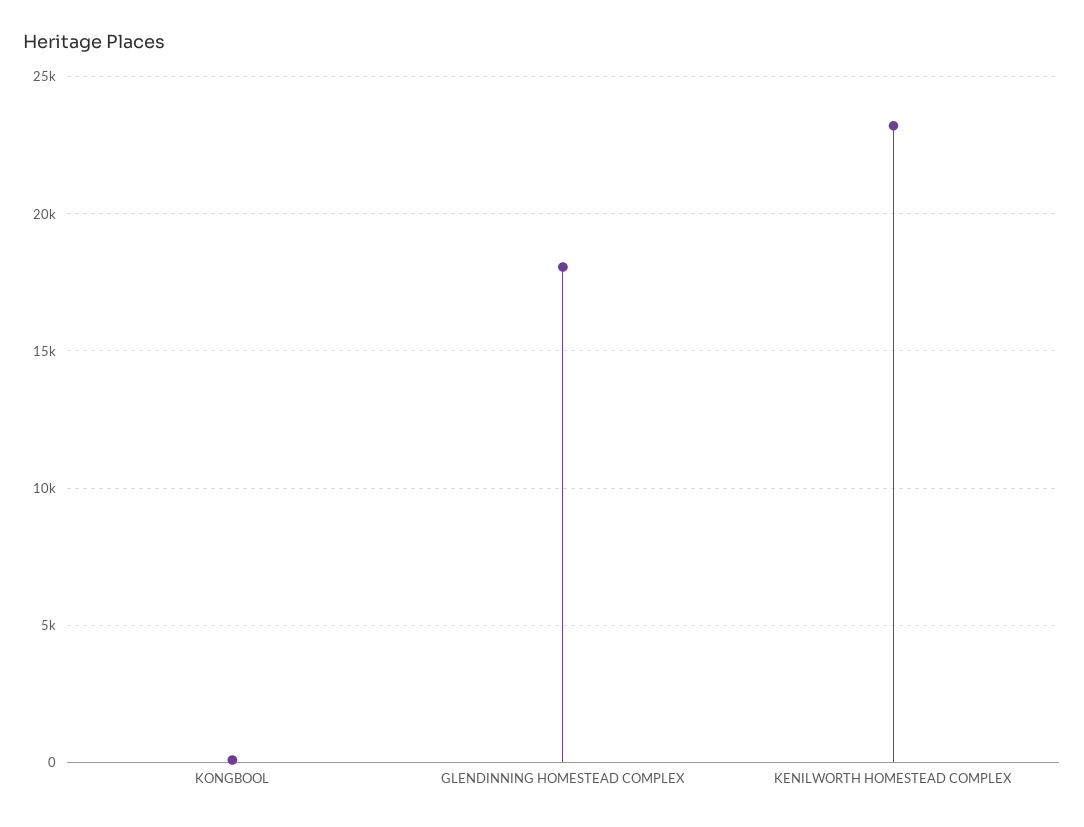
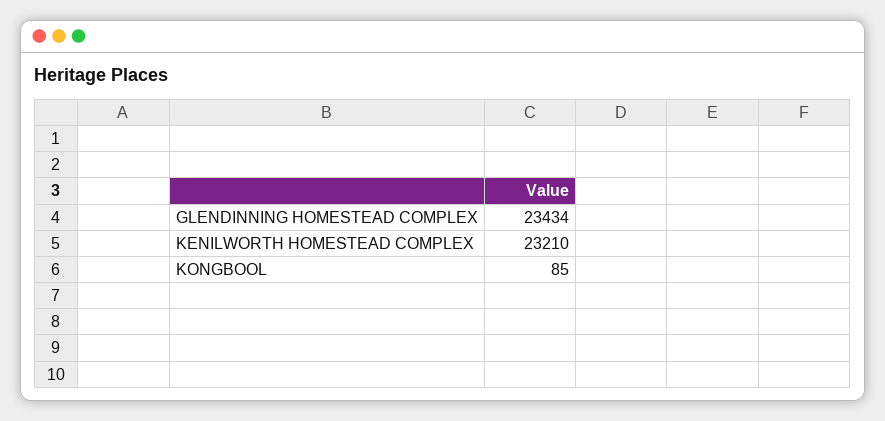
GLENDINNING HOMESTEAD COMPLEX: 18000 -> 23434

